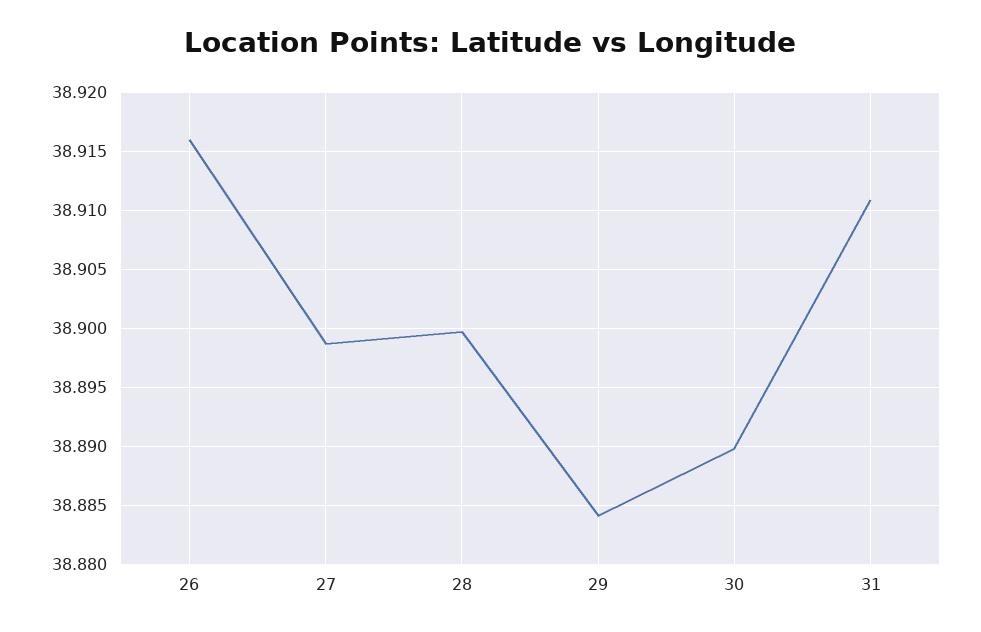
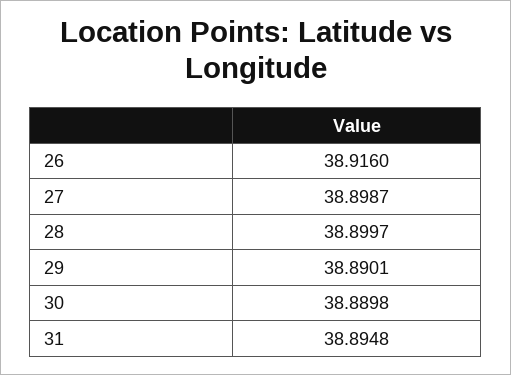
29: 38.884 -> 38.8901
31: 38.911 -> 38.8948

